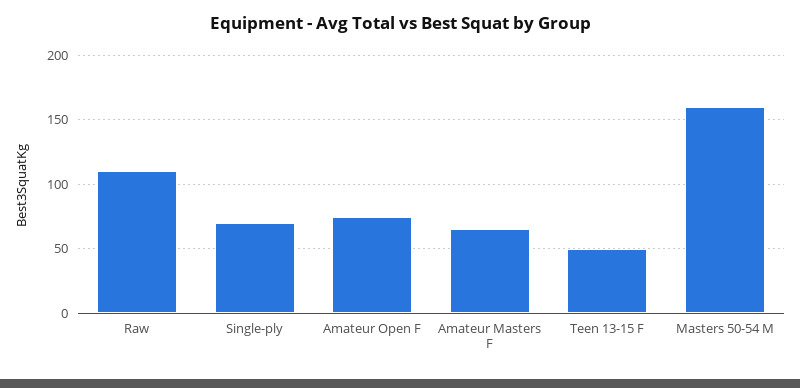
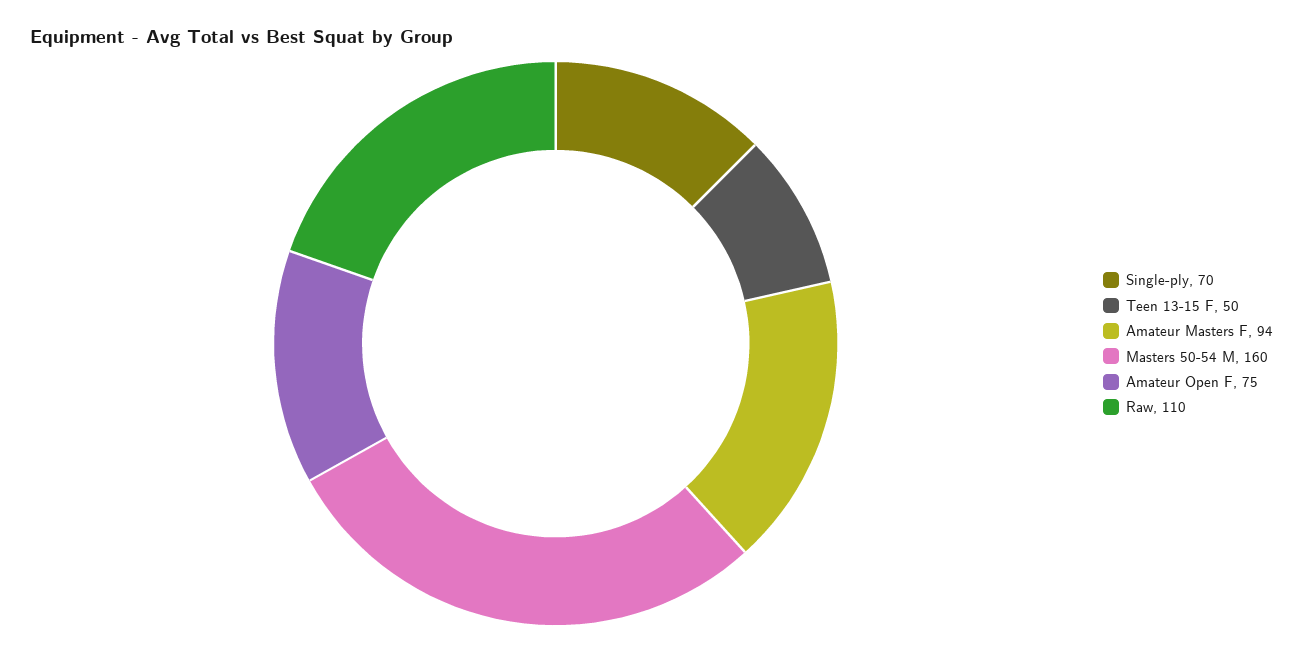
Amateur Masters F: 65 -> 94

